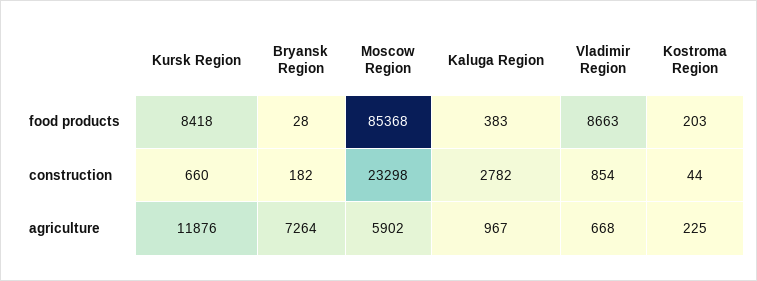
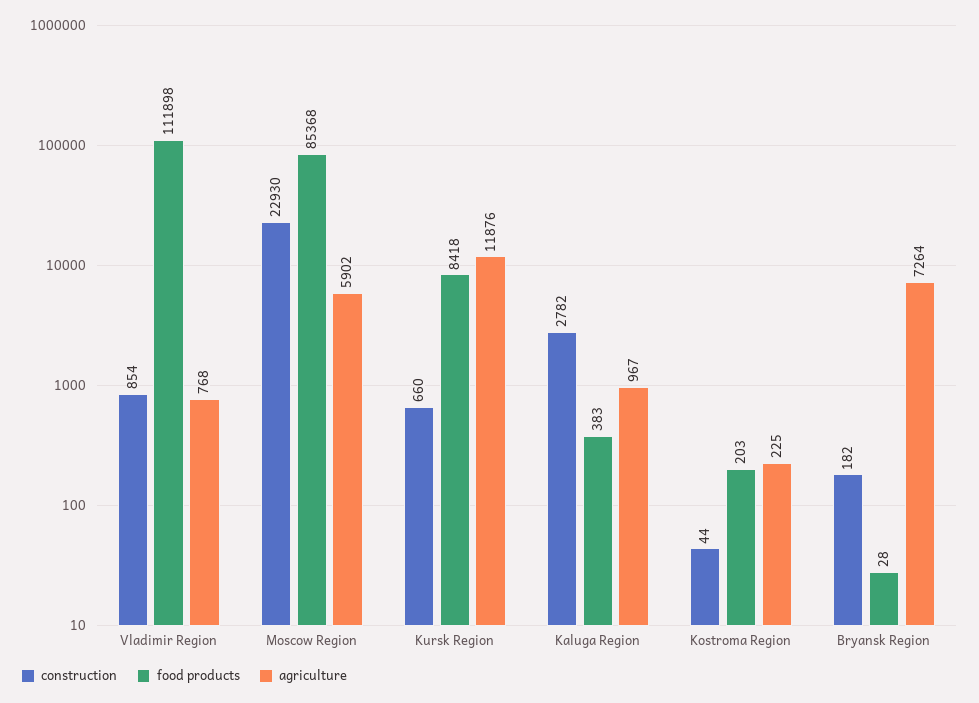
food products, Vladimir Region: 8663 -> 111898
construction, Moscow Region: 23298 -> 22930
agriculture, Vladimir Region: 668 -> 768

